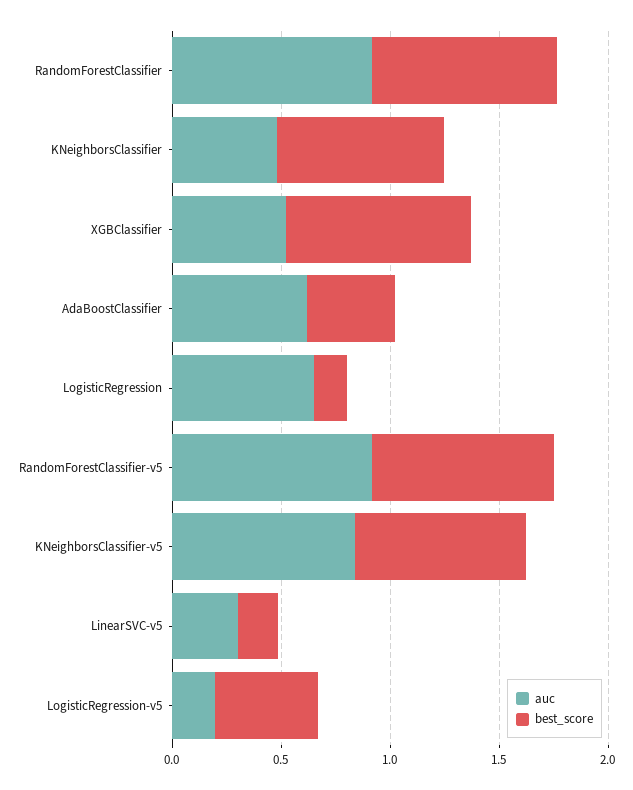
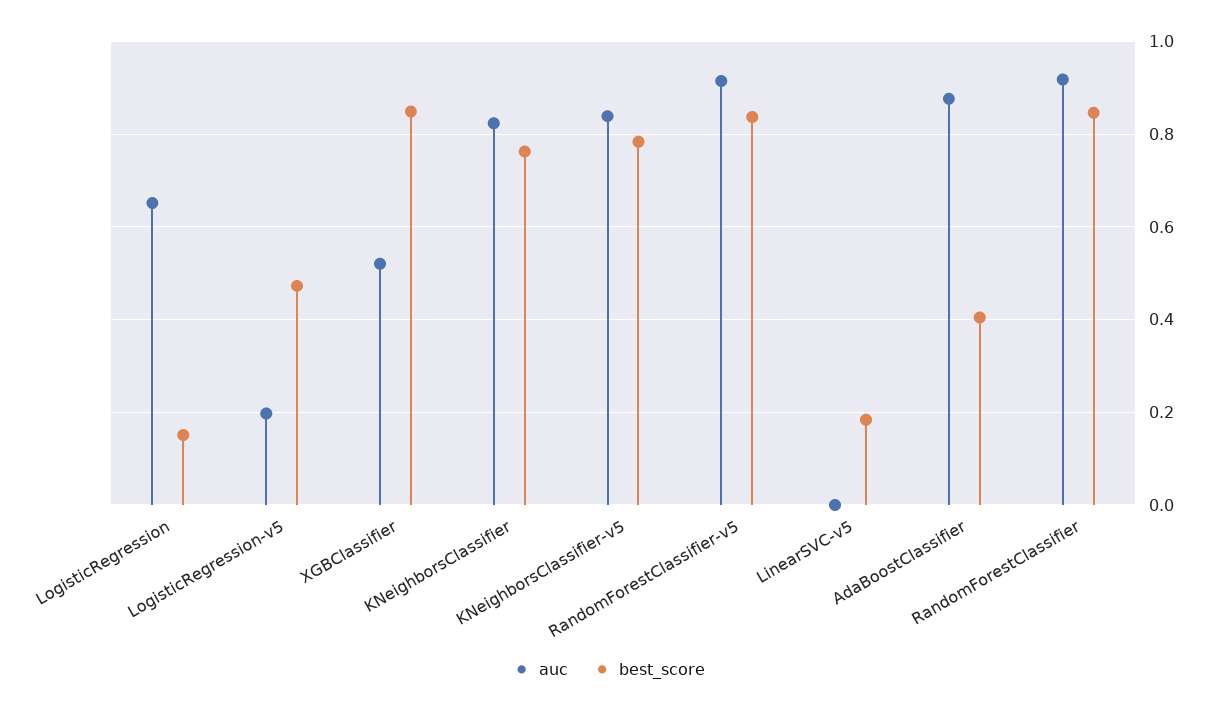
auc, KNeighborsClassifier: 0.5 -> 0.82
auc, AdaBoostClassifier: 0.6 -> 0.88
auc, LinearSVC-v5: 0.3 -> 0

